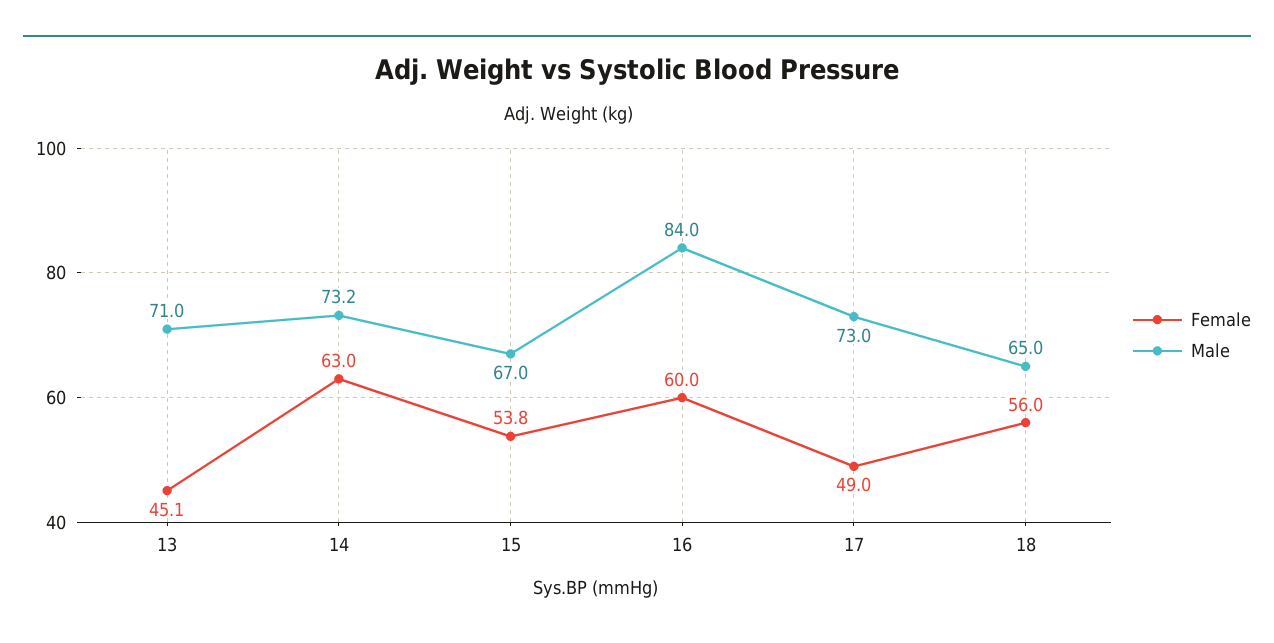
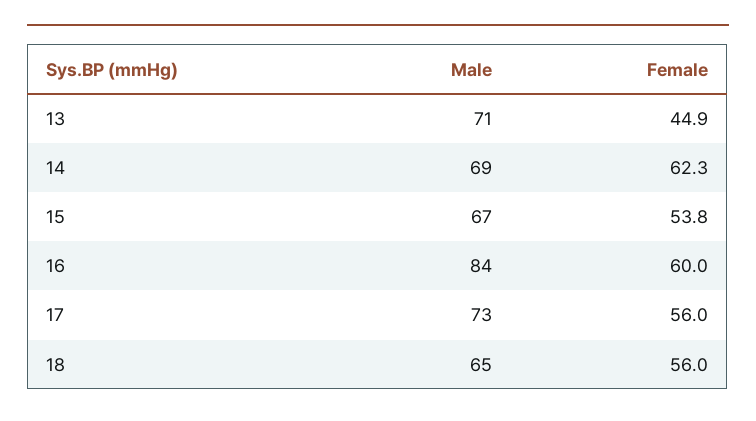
Female, 13: 45.1 -> 44.9
Female, 14: 63 -> 62.3
Male, 14: 73.2 -> 69
Female, 17: 49 -> 56

